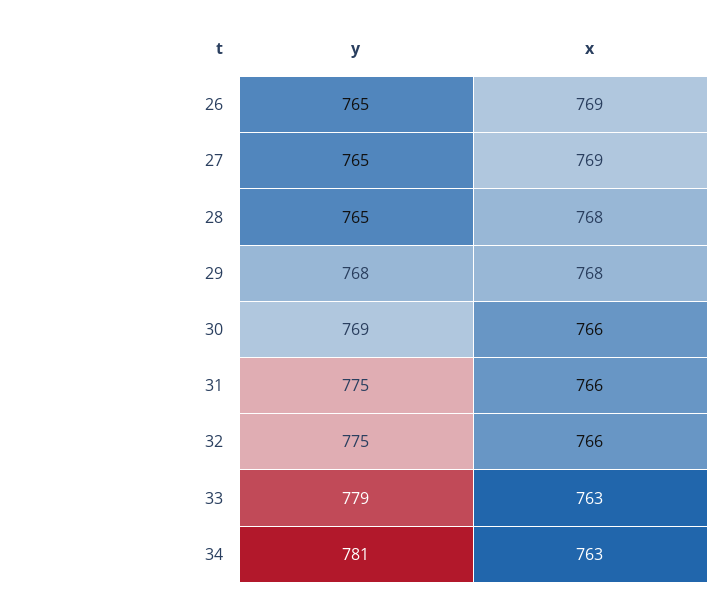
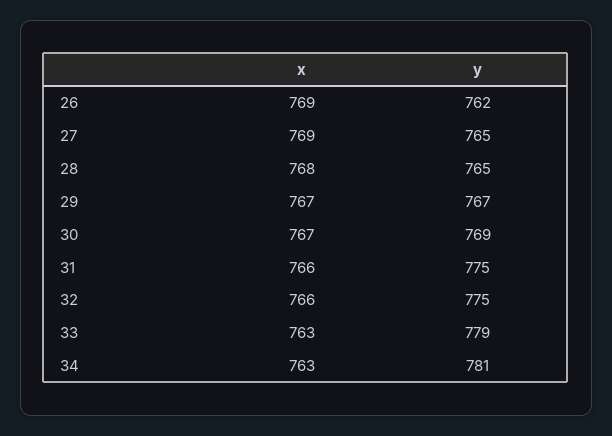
y, 26: 765 -> 762
y, 29: 768 -> 767
x, 29: 768 -> 767
x, 30: 766 -> 767

